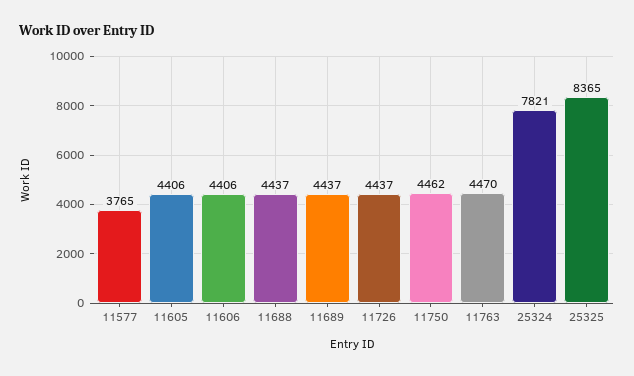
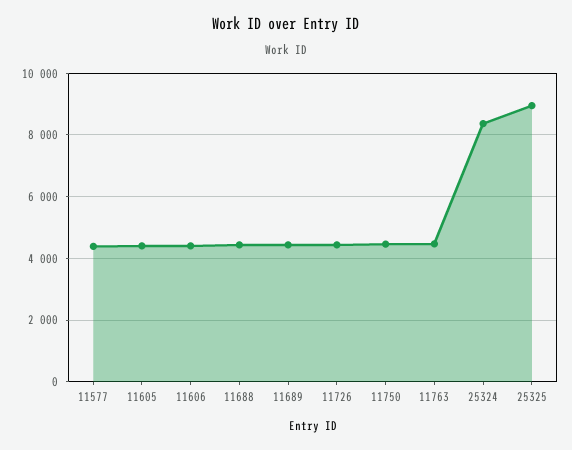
11577: 3765 -> 4400
25324: 7821 -> 8400
25325: 8365 -> 9000

